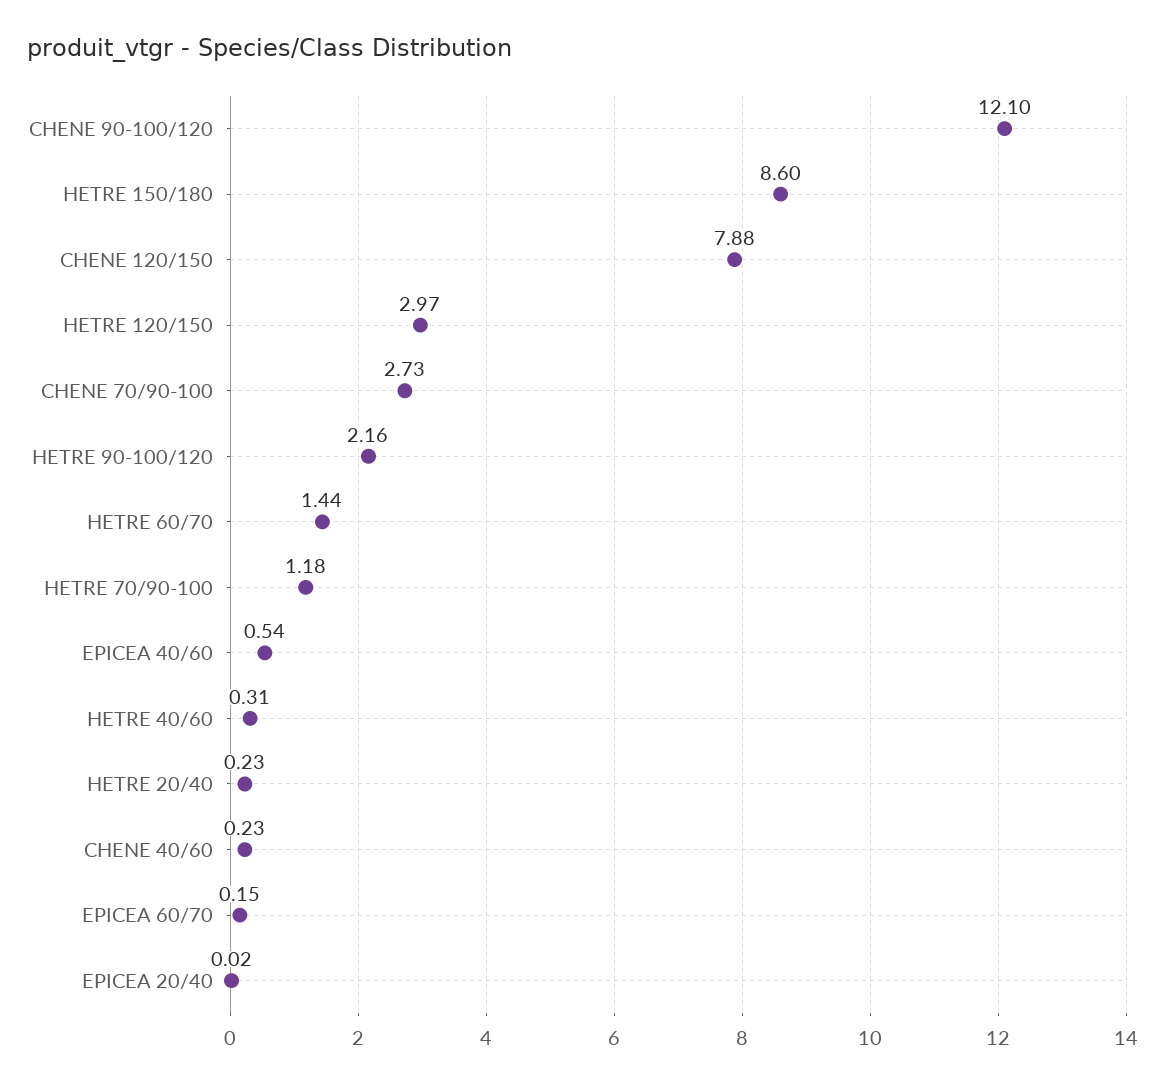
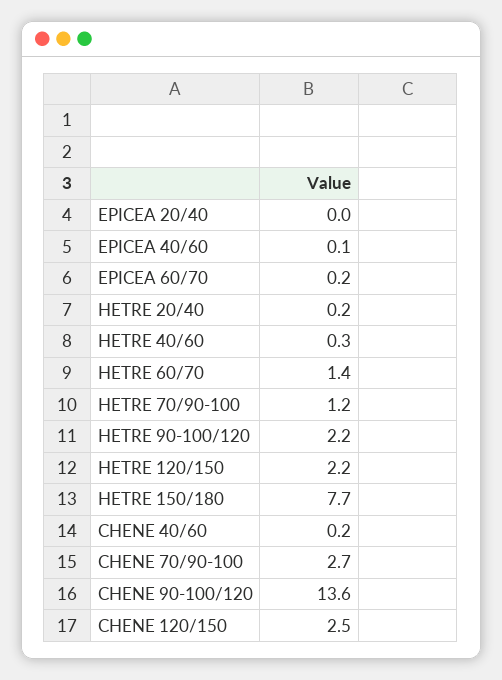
CHENE 90-100/120: 12.1 -> 13.6
HETRE 150/180: 8.6 -> 7.7
CHENE 120/150: 7.88 -> 2.5
HETRE 120/150: 2.97 -> 2.2
EPICEA 40/60: 0.54 -> 0.1

